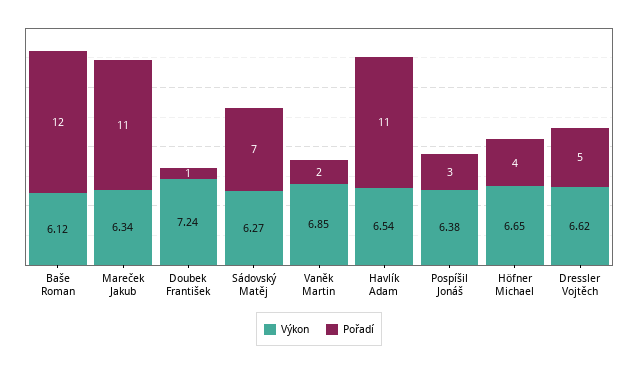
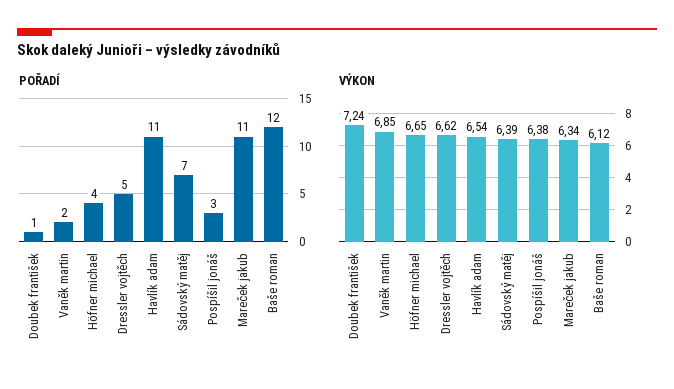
Výkon, Sádovský Matěj: 6.27 -> 6.39

